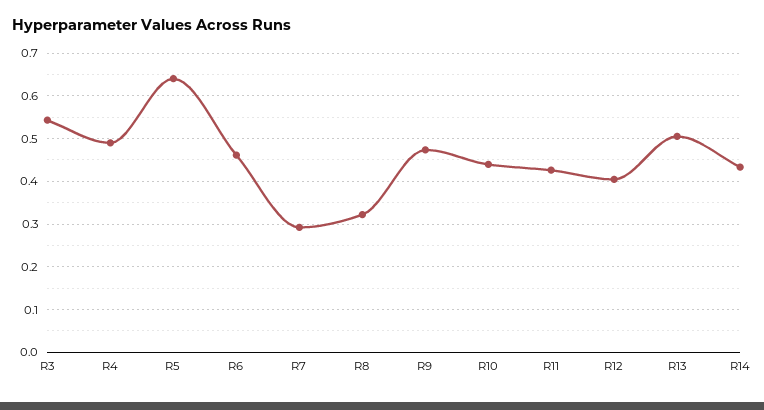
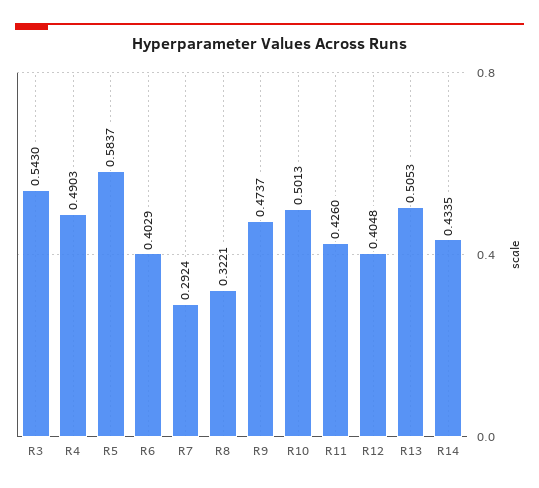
R5: 0.64 -> 0.5837
R6: 0.46 -> 0.4029
R10: 0.44 -> 0.5013

